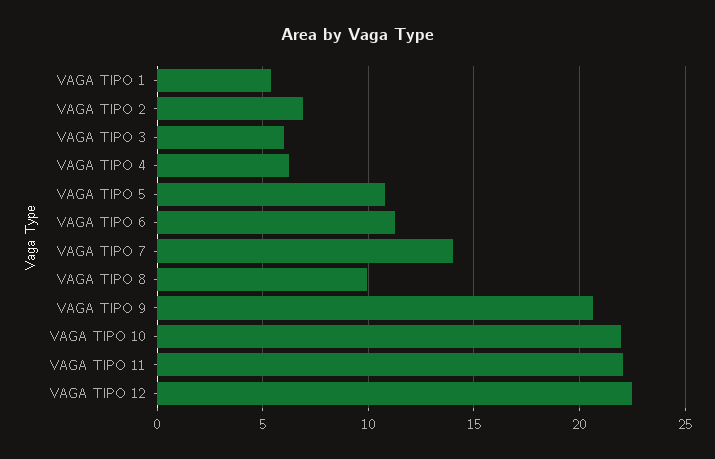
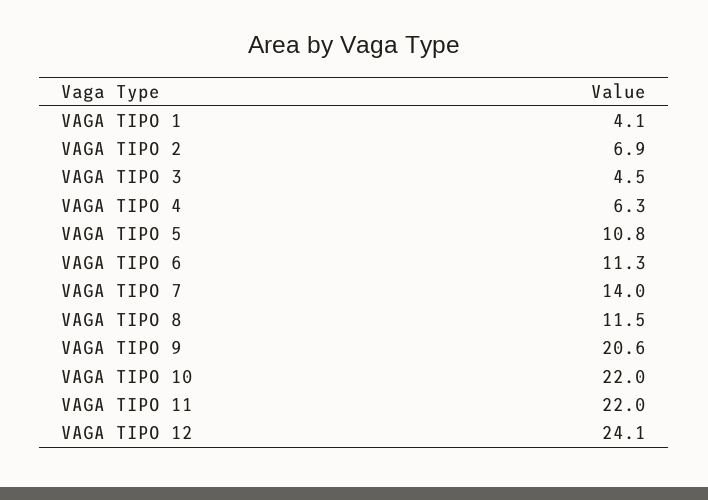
VAGA TIPO 1: 5.5 -> 4.1
VAGA TIPO 3: 6 -> 4.5
VAGA TIPO 8: 10 -> 11.5
VAGA TIPO 12: 22.5 -> 24.1

